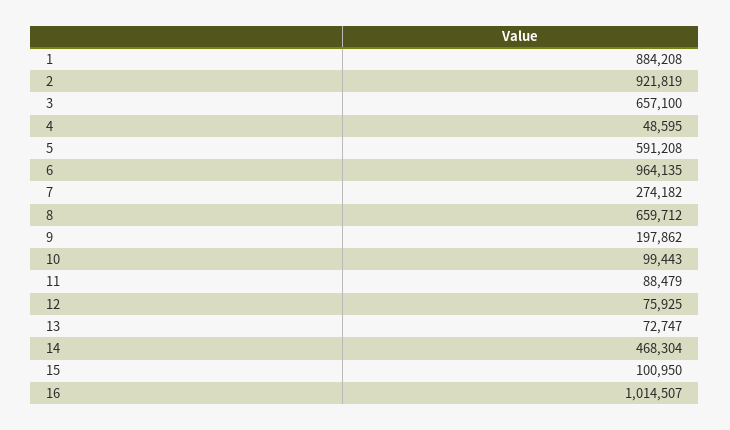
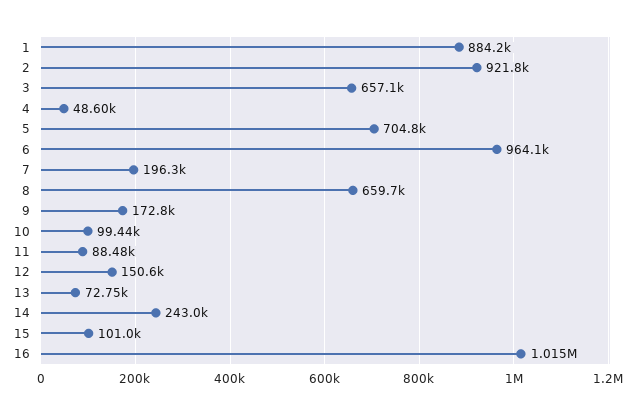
5: 591208 -> 704800
7: 274182 -> 196300
9: 197862 -> 172800
12: 75925 -> 150600
14: 468304 -> 243000

